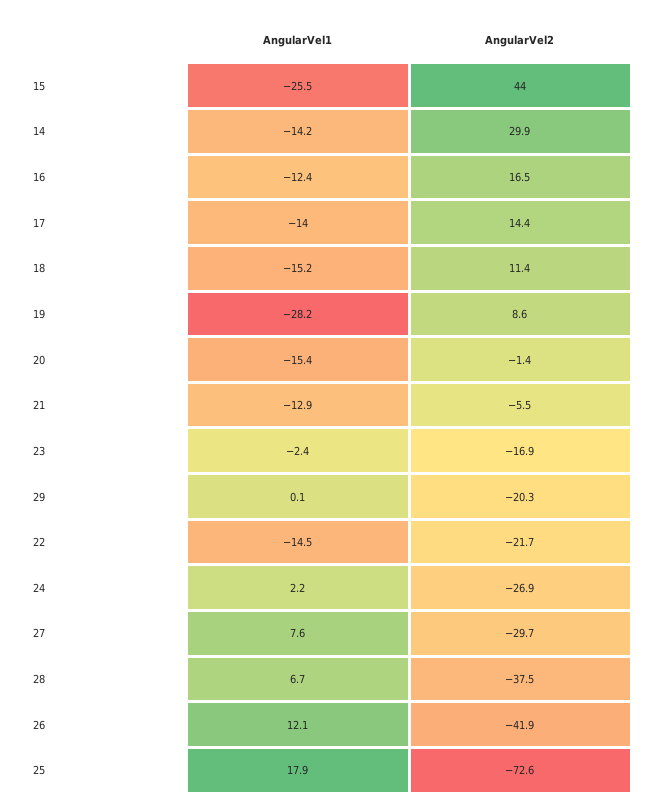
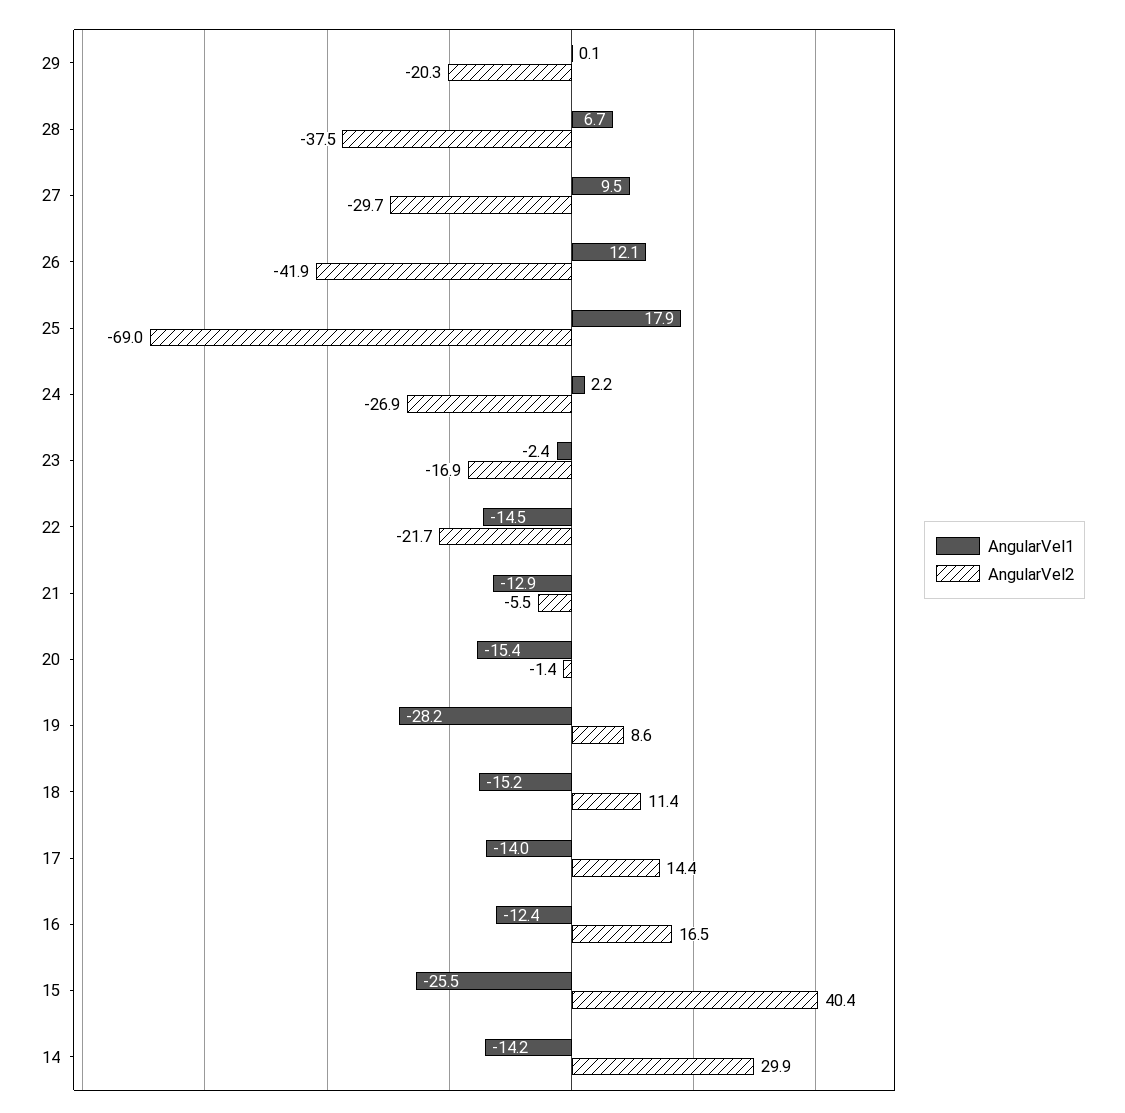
AngularVel2, 15: 44 -> 40.4
AngularVel1, 27: 7.6 -> 9.5
AngularVel2, 25: -72.6 -> -69

